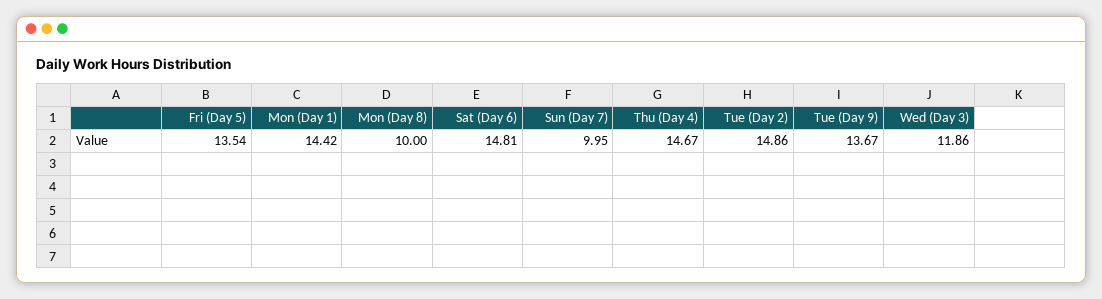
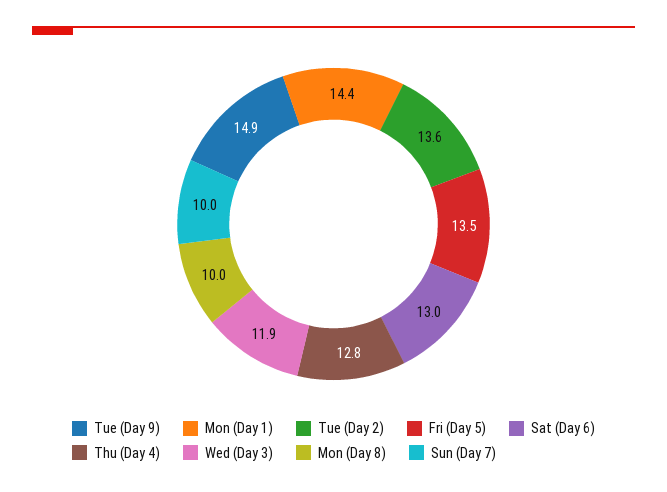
Sat (Day 6): 14.81 -> 13
Thu (Day 4): 14.67 -> 12.8
Tue (Day 2): 14.86 -> 13.6
Tue (Day 9): 13.67 -> 14.9

